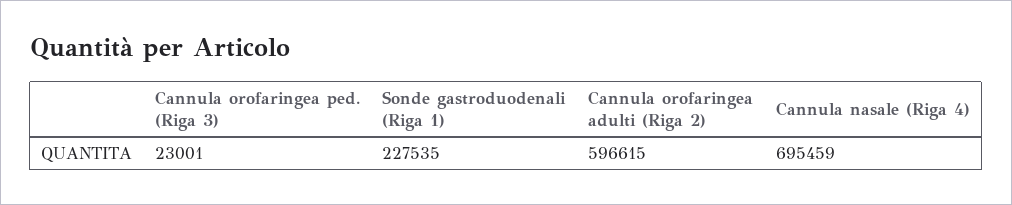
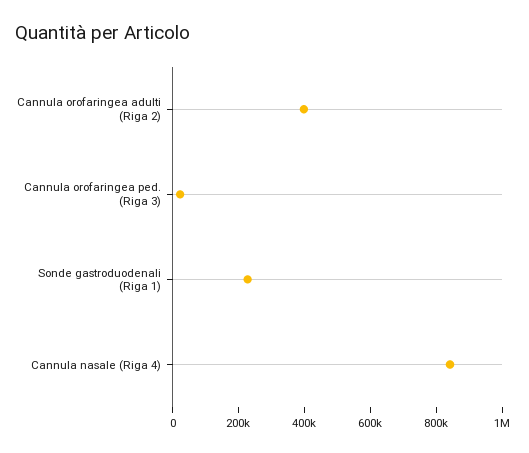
Cannula orofaringea adulti (Riga 2): 596615 -> 400000
Cannula nasale (Riga 4): 695459 -> 850000

